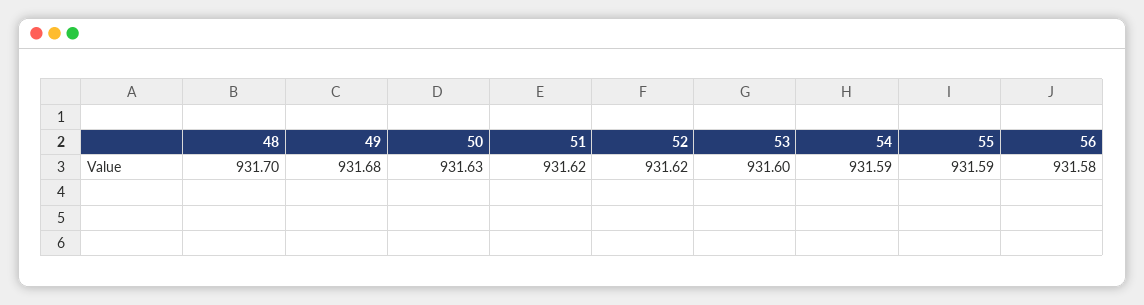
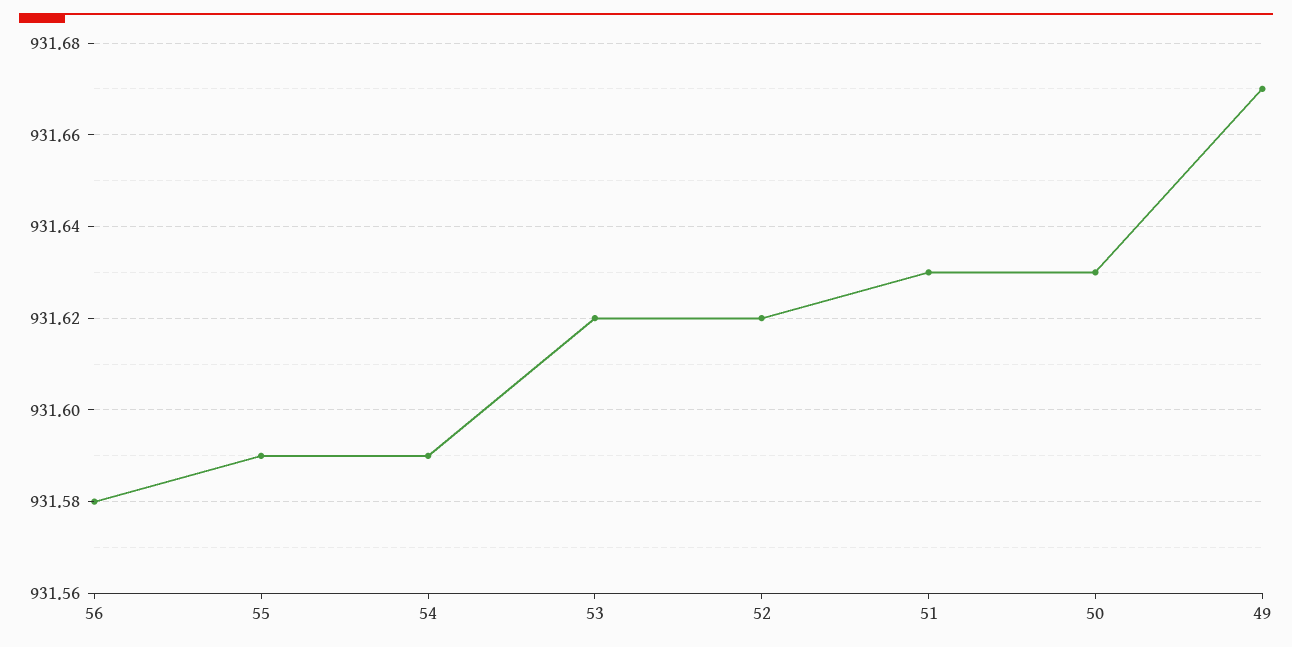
48: 931.7 -> none
49: 931.68 -> 931.67
51: 931.62 -> 931.63
53: 931.6 -> 931.62

